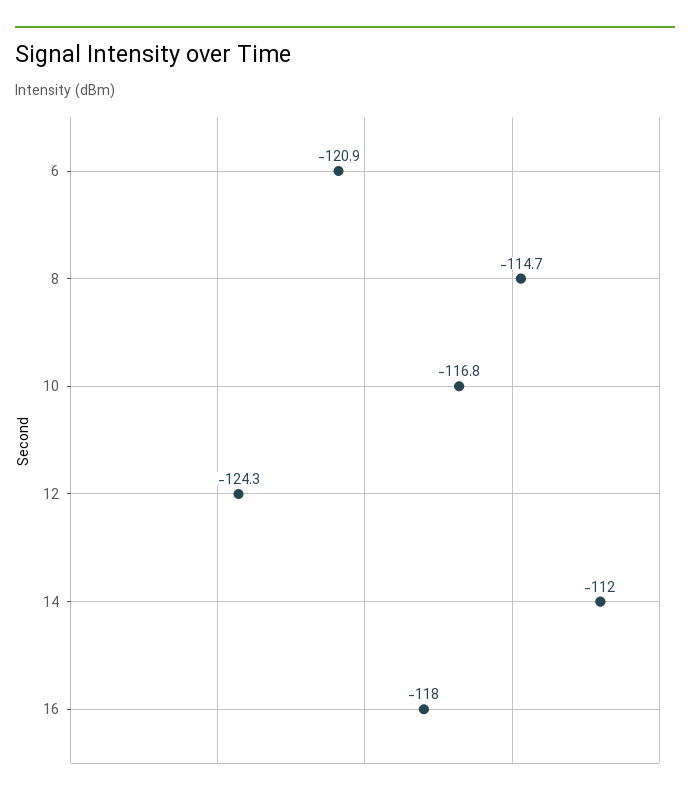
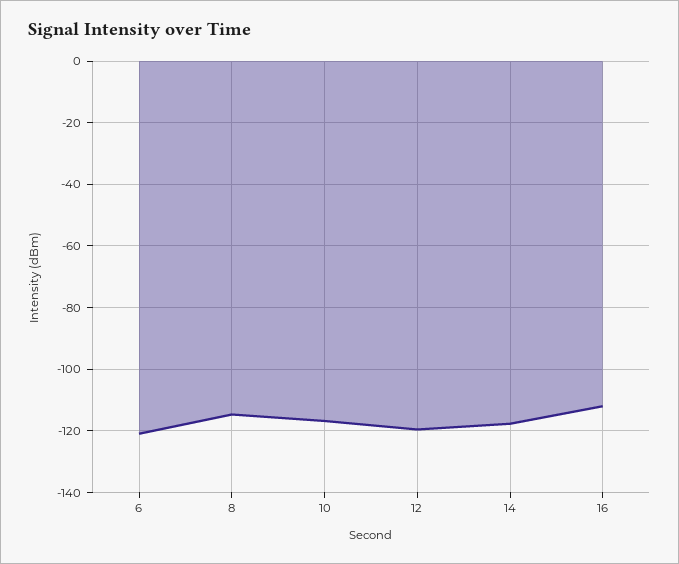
12: -124.3 -> -120
14: -112 -> -118
16: -118 -> -112

